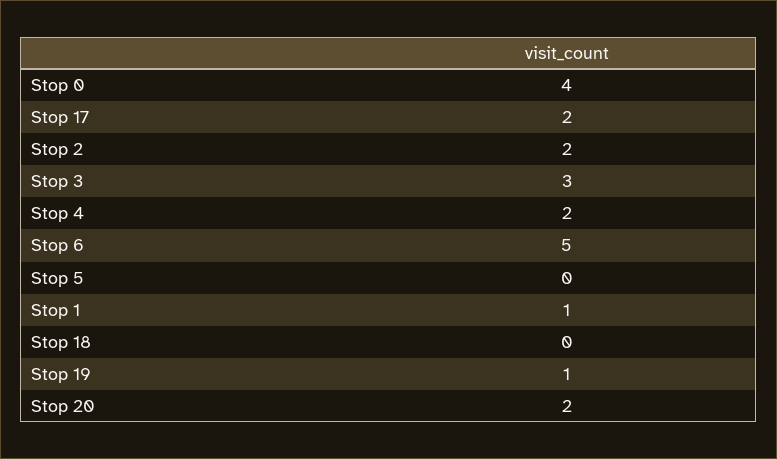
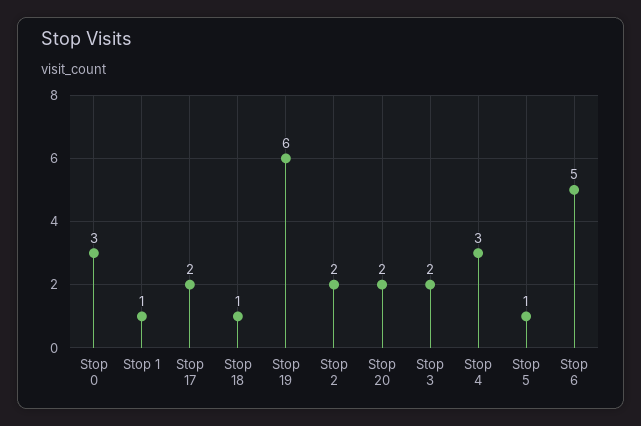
Stop 0: 4 -> 3
Stop 3: 3 -> 2
Stop 4: 2 -> 3
Stop 5: 0 -> 1
Stop 18: 0 -> 1
Stop 19: 1 -> 6

